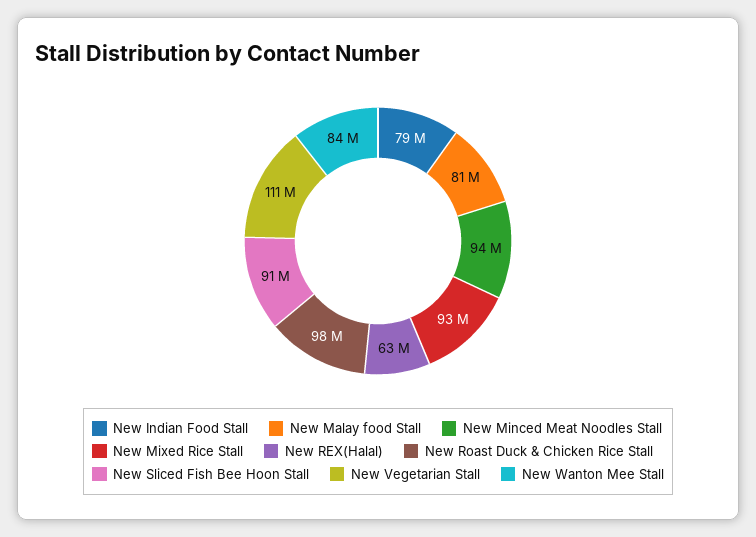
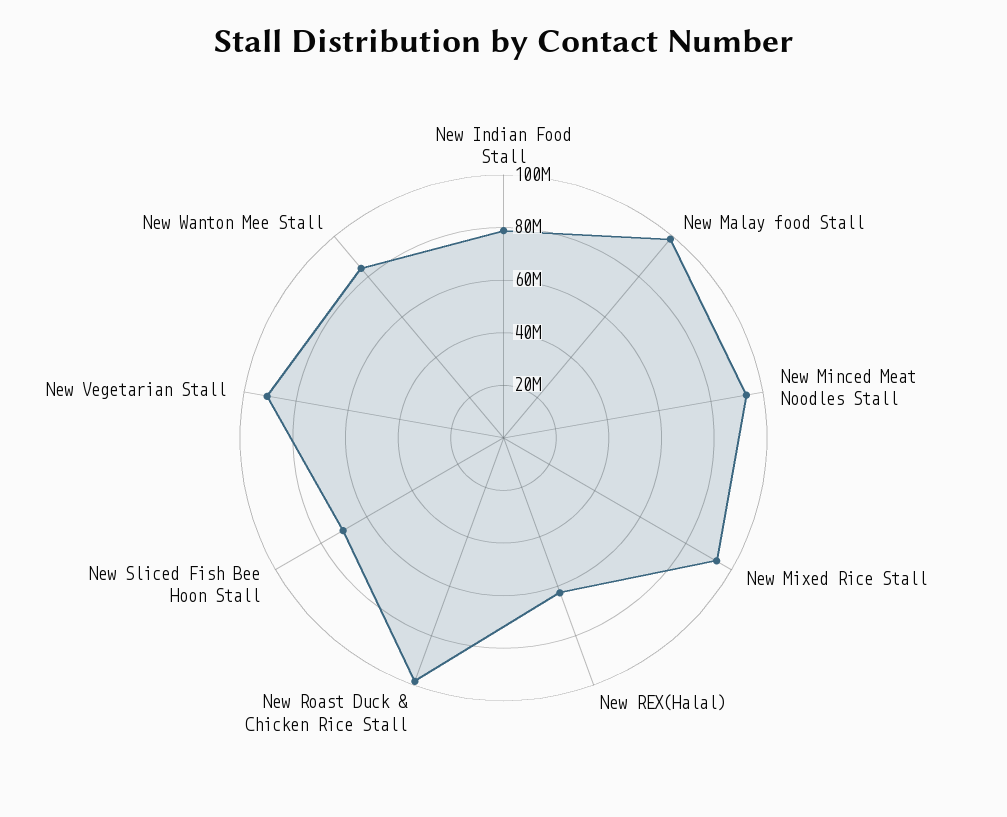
New Malay food Stall: 81000000 -> 100000000
New Sliced Fish Bee Hoon Stall: 91000000 -> 70000000
New Vegetarian Stall: 111000000 -> 90000000

